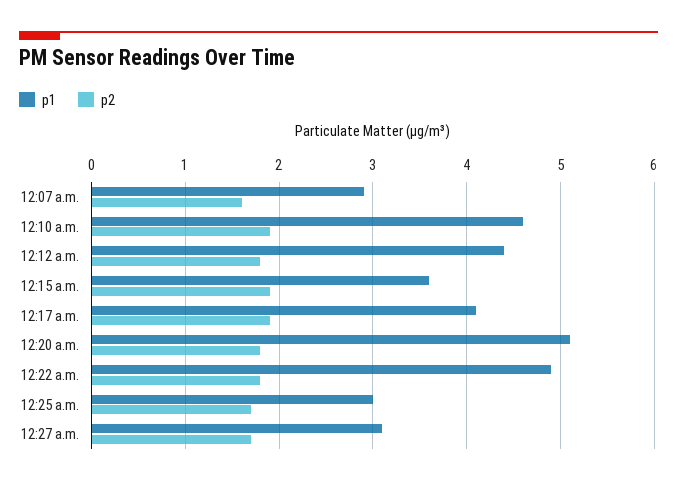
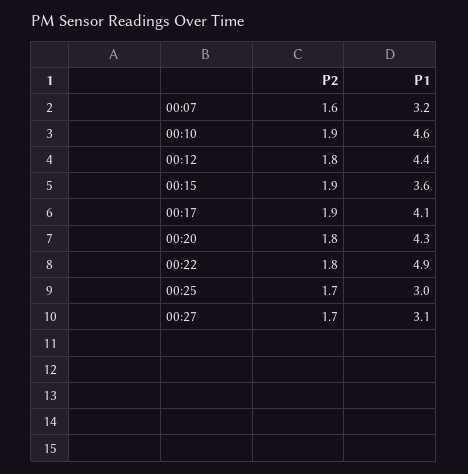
p1, 12:07 a.m.: 2.9 -> 3.2
p1, 12:20 a.m.: 5.1 -> 4.3

